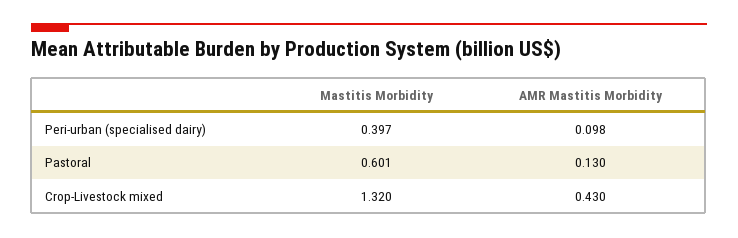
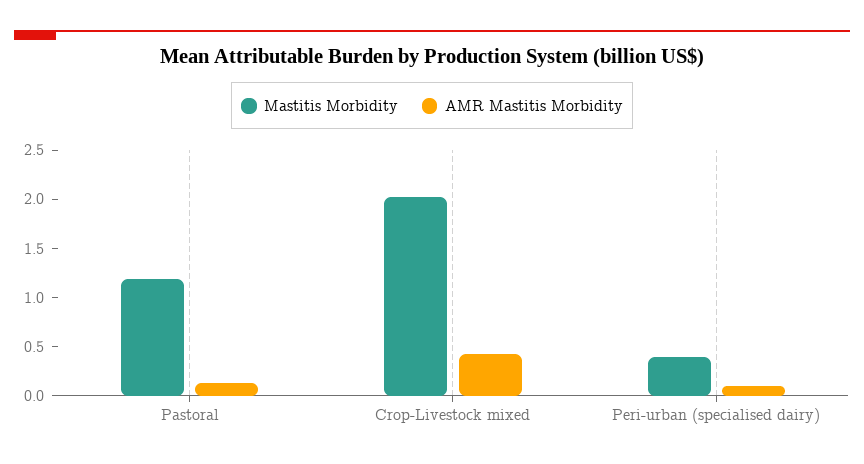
Mastitis Morbidity, Pastoral: 0.601 -> 1.2
Mastitis Morbidity, Crop-Livestock mixed: 1.32 -> 2

